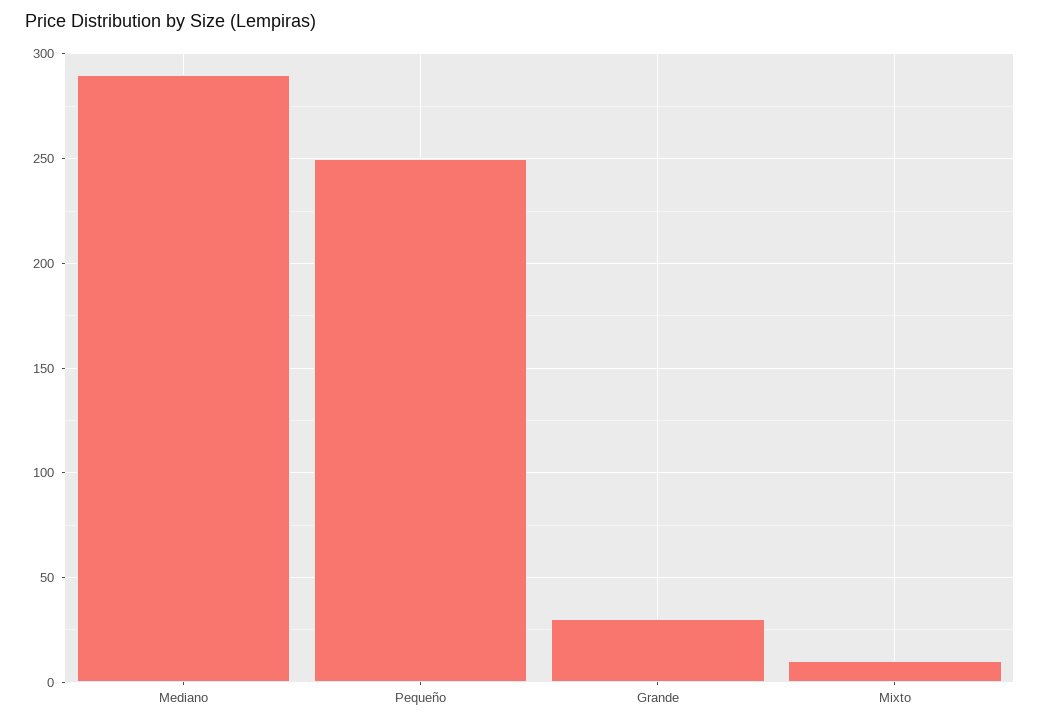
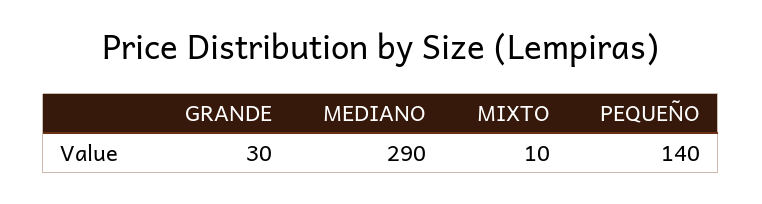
Pequeño: 250 -> 140

